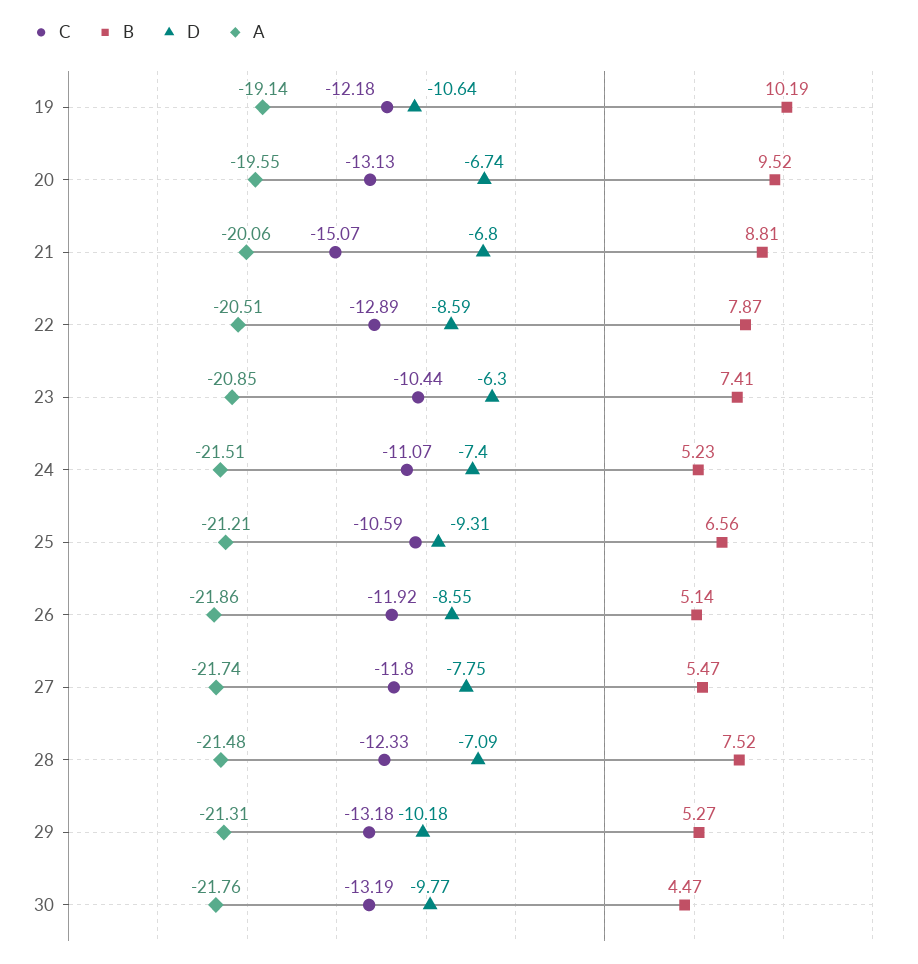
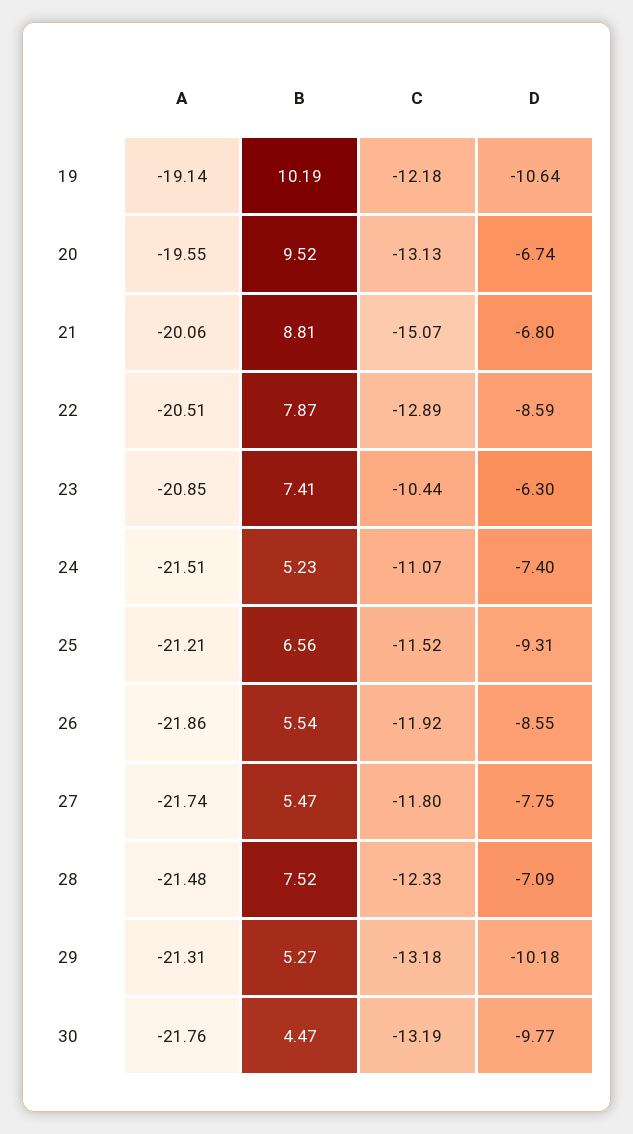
C, 25: -10.59 -> -11.52
B, 26: 5.14 -> 5.54

